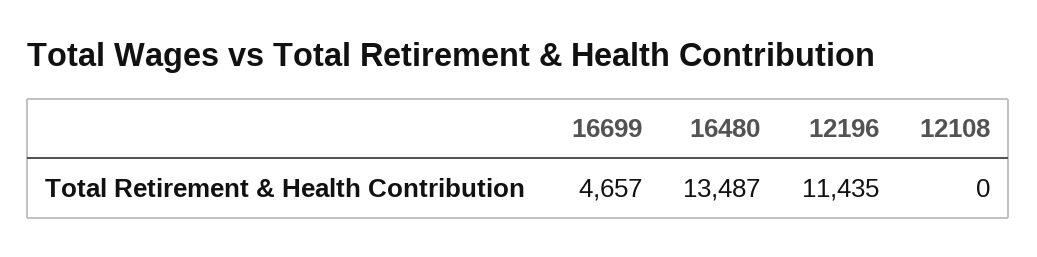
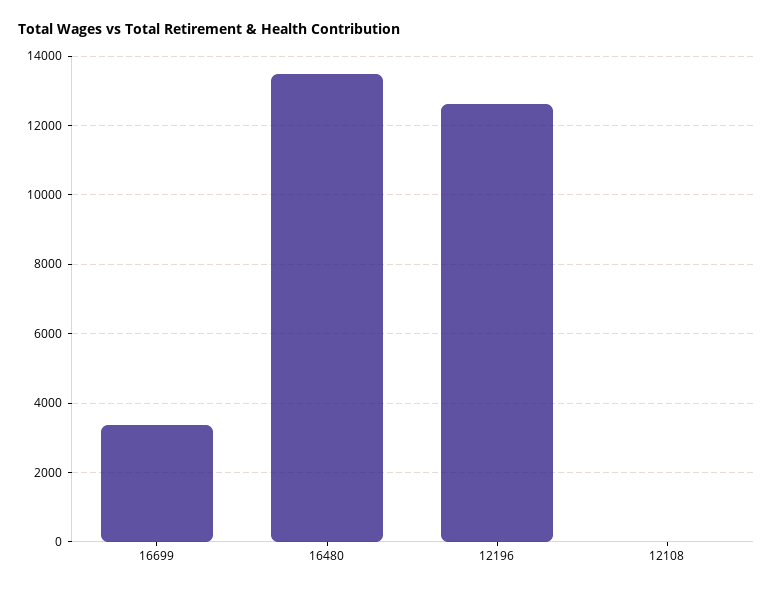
16699: 4657 -> 3400
12196: 11435 -> 12600

